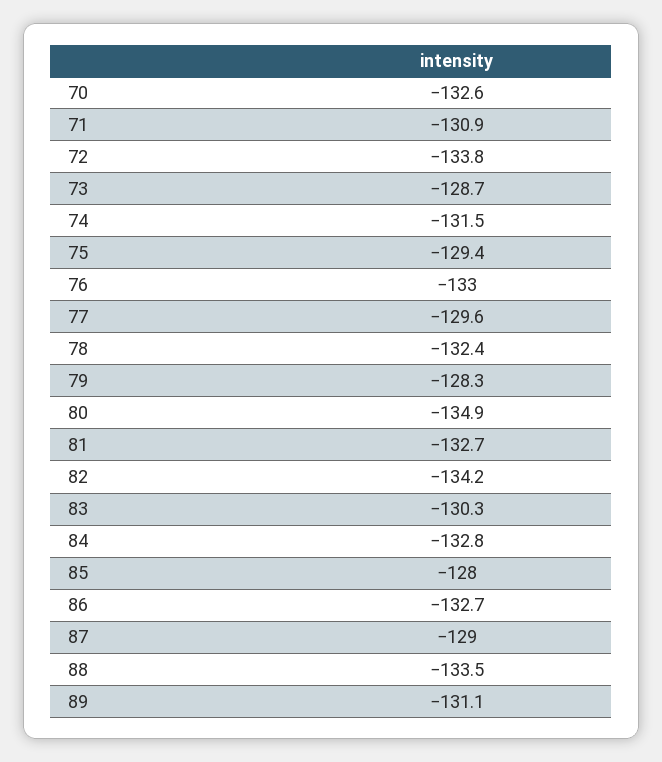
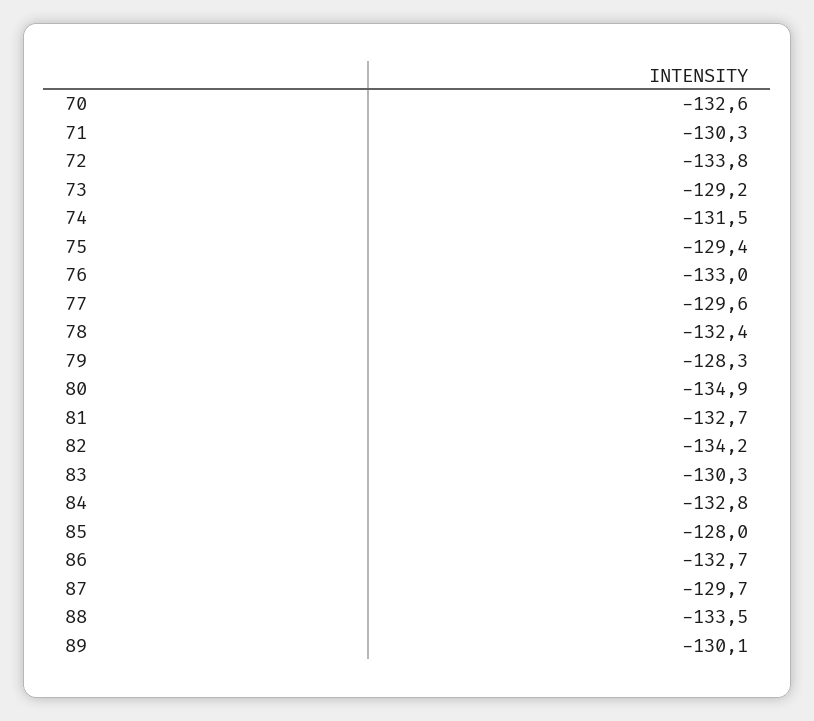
71: -130.9 -> -130.3
73: -128.7 -> -129.2
87: -129 -> -129.7
89: -131.1 -> -130.1

